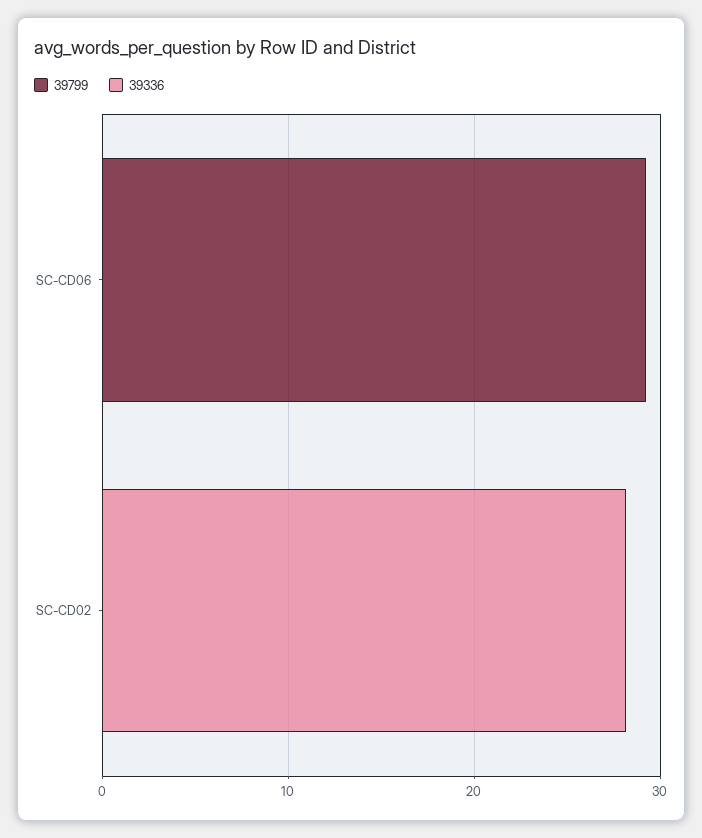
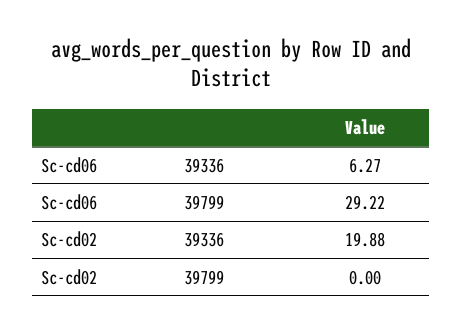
39336, SC-CD06: 0 -> 6.27
39336, SC-CD02: 28 -> 19.88

